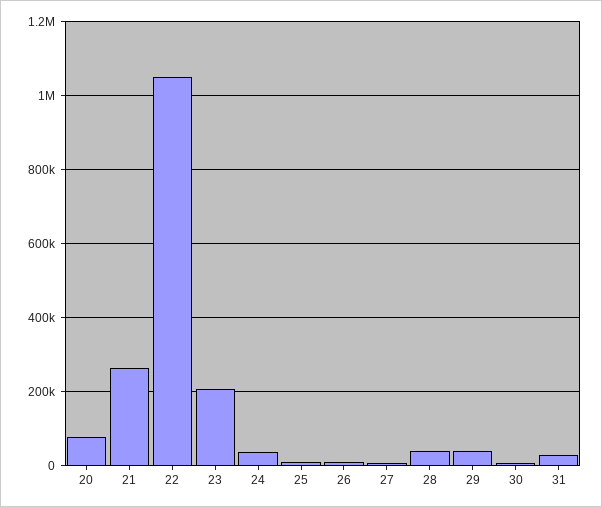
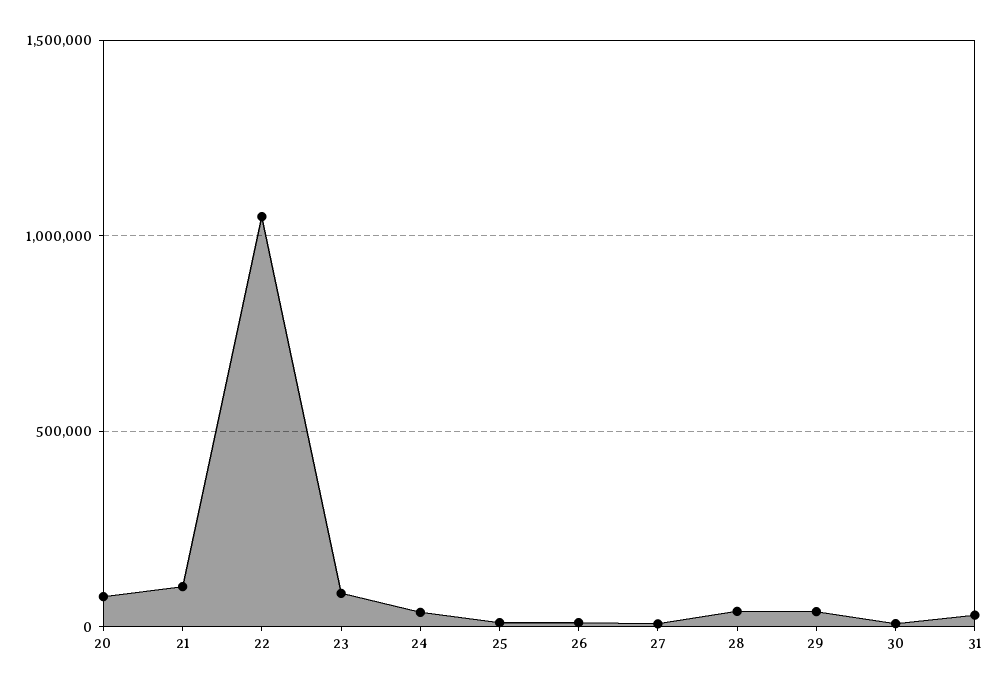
21: 260000 -> 100000
23: 200000 -> 100000

